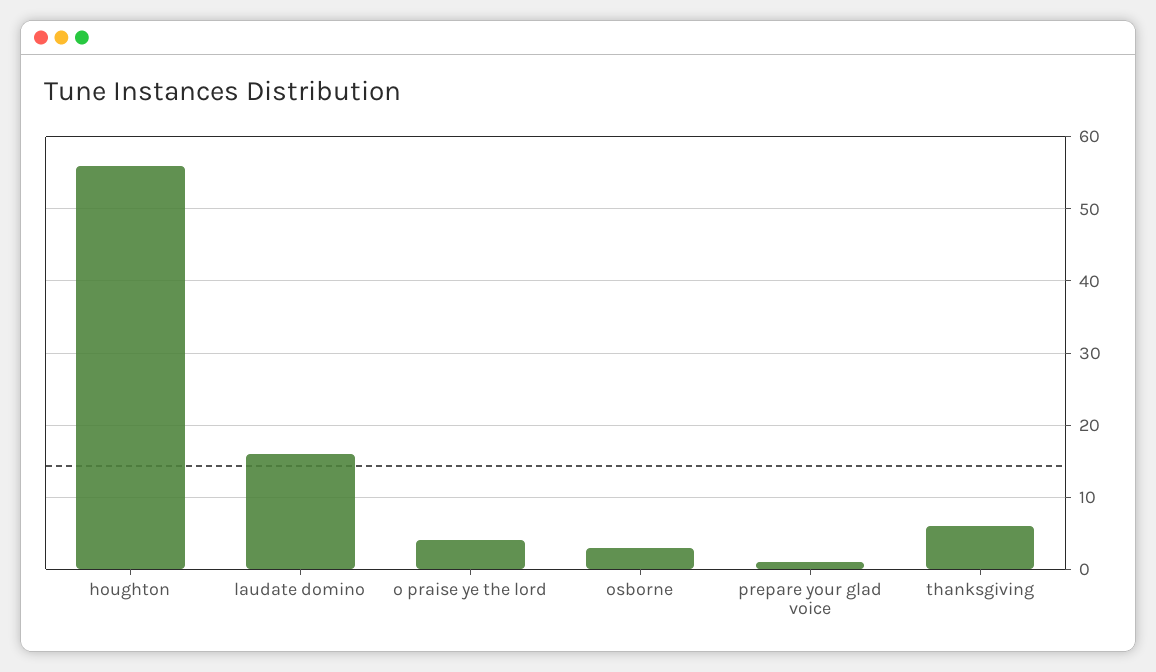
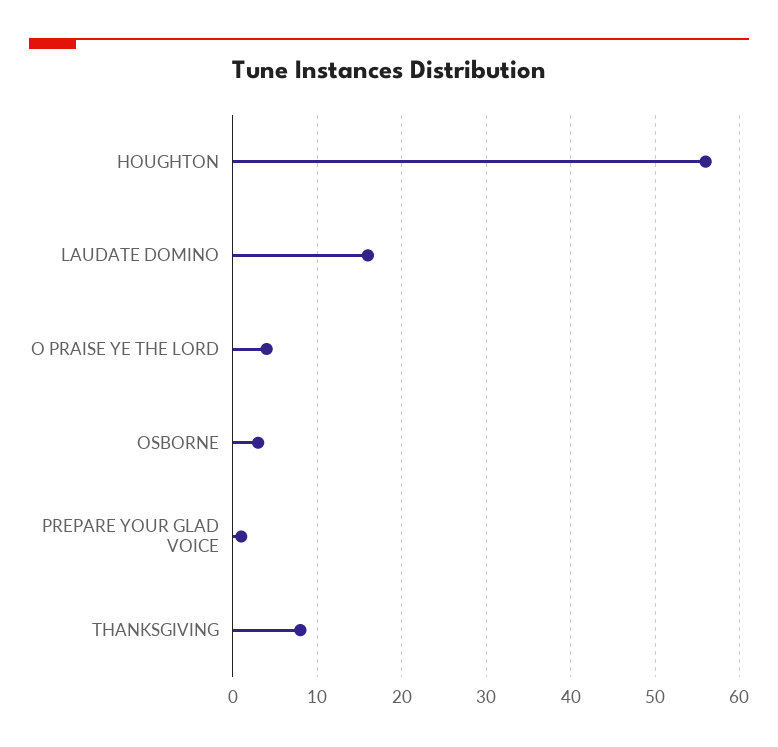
thanksgiving: 6 -> 8

